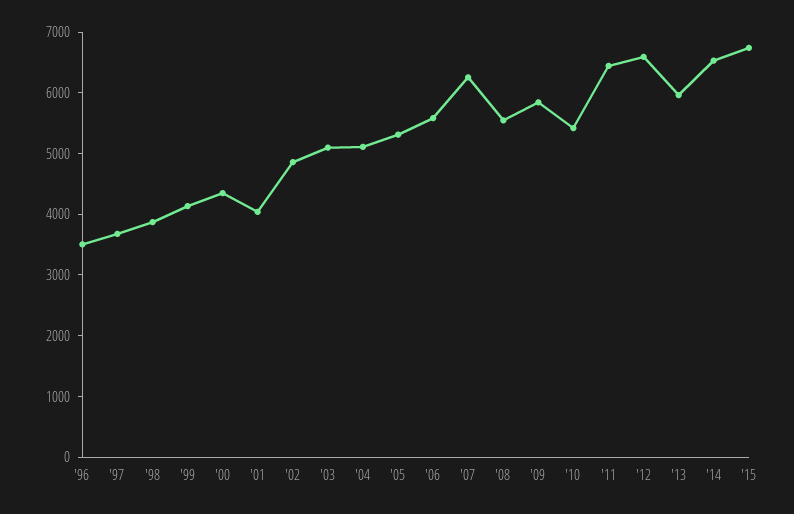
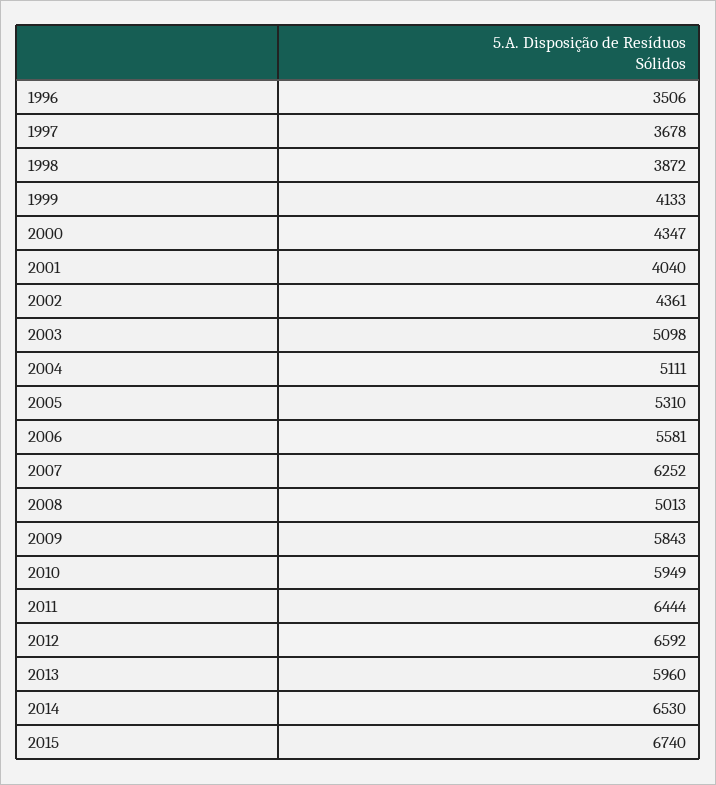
'02: 4800 -> 4361
'08: 5600 -> 5013
'10: 5400 -> 5949

